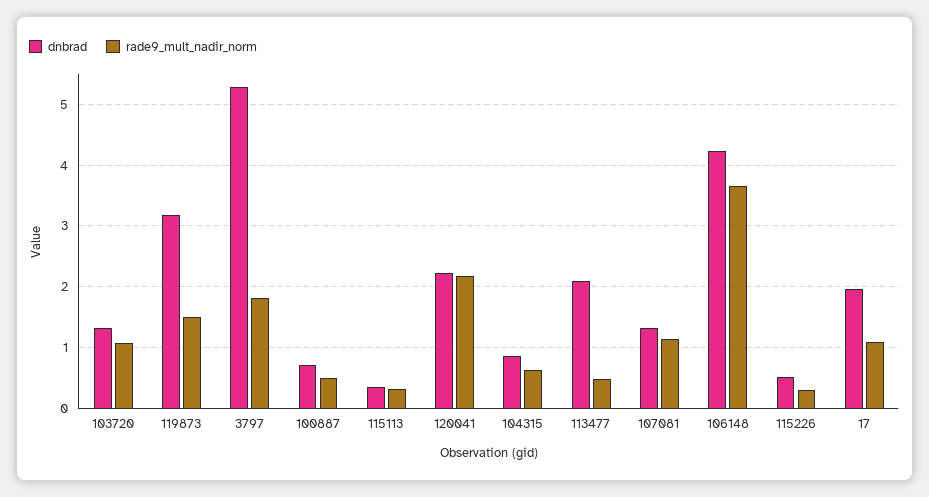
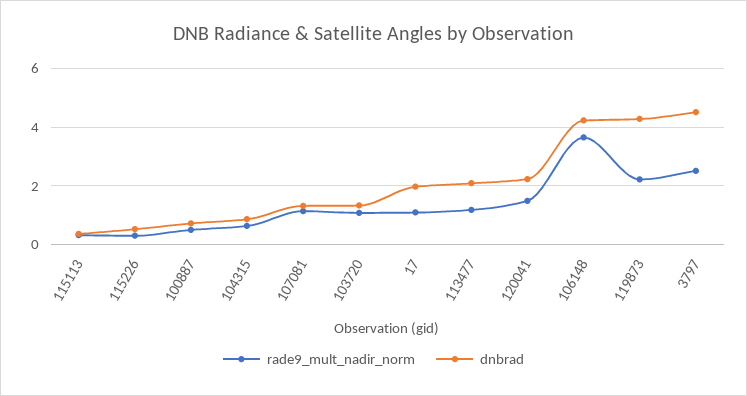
dnbrad, 119873: 3.2 -> 4.25
rade9_mult_nadir_norm, 119873: 1.5 -> 2.25
dnbrad, 3797: 5.3 -> 4.5
rade9_mult_nadir_norm, 3797: 1.8 -> 2.5
rade9_mult_nadir_norm, 120041: 2.2 -> 1.5
rade9_mult_nadir_norm, 113477: 0.5 -> 1.25

